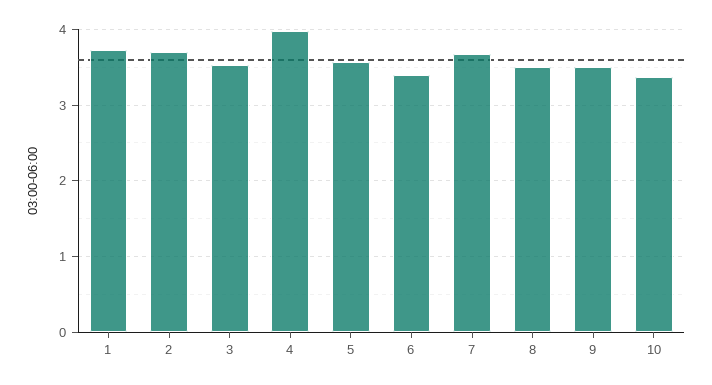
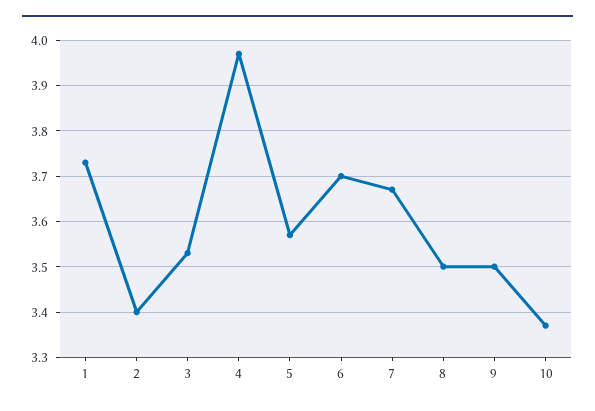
2: 3.7 -> 3.4
6: 3.4 -> 3.7

